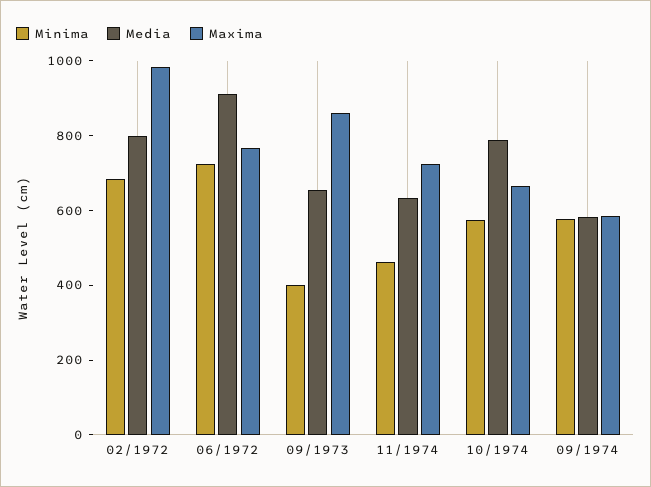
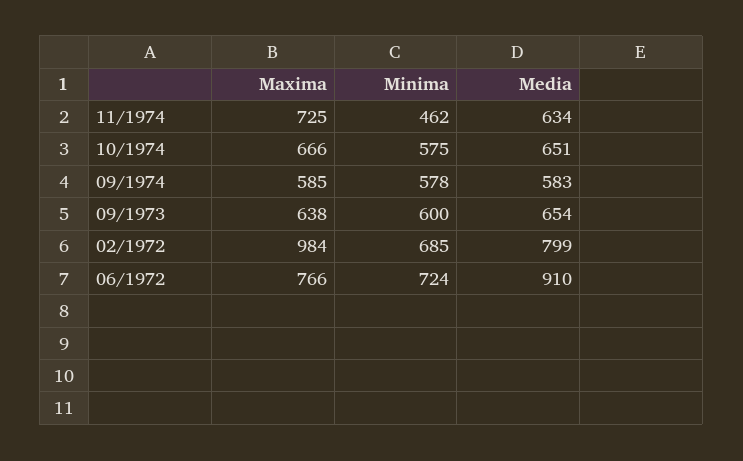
Minima, 09/1973: 400 -> 600
Maxima, 09/1973: 850 -> 638
Media, 10/1974: 800 -> 651

